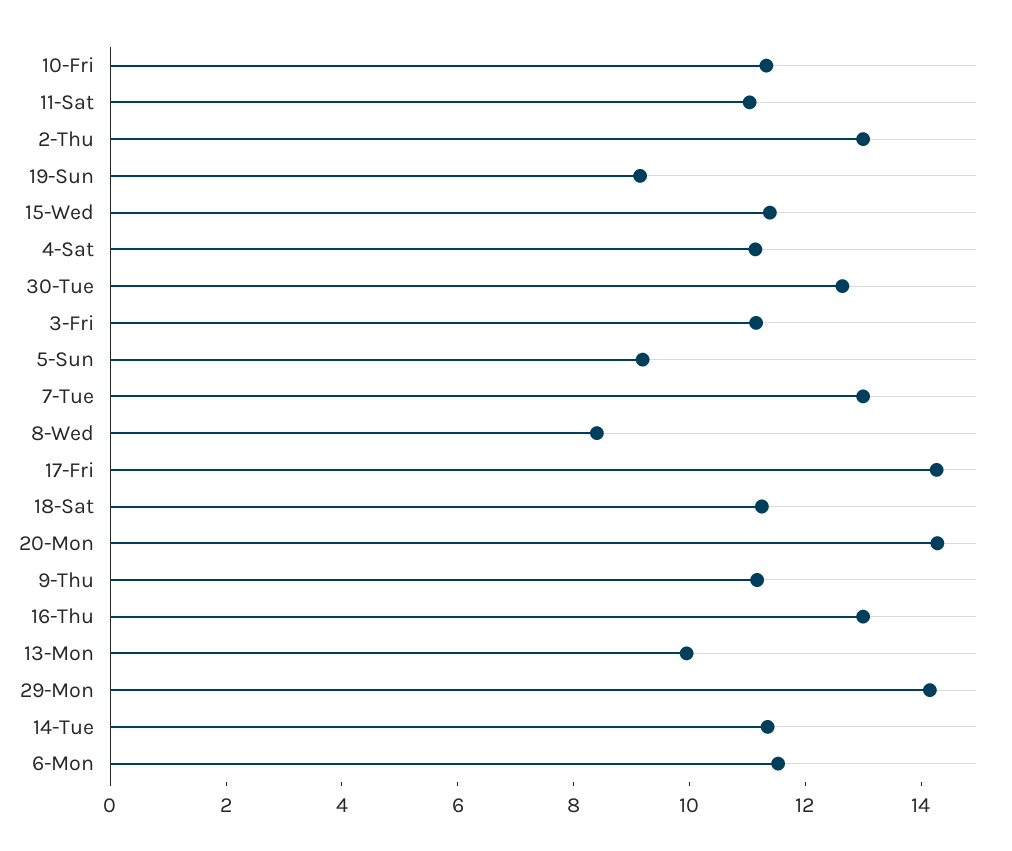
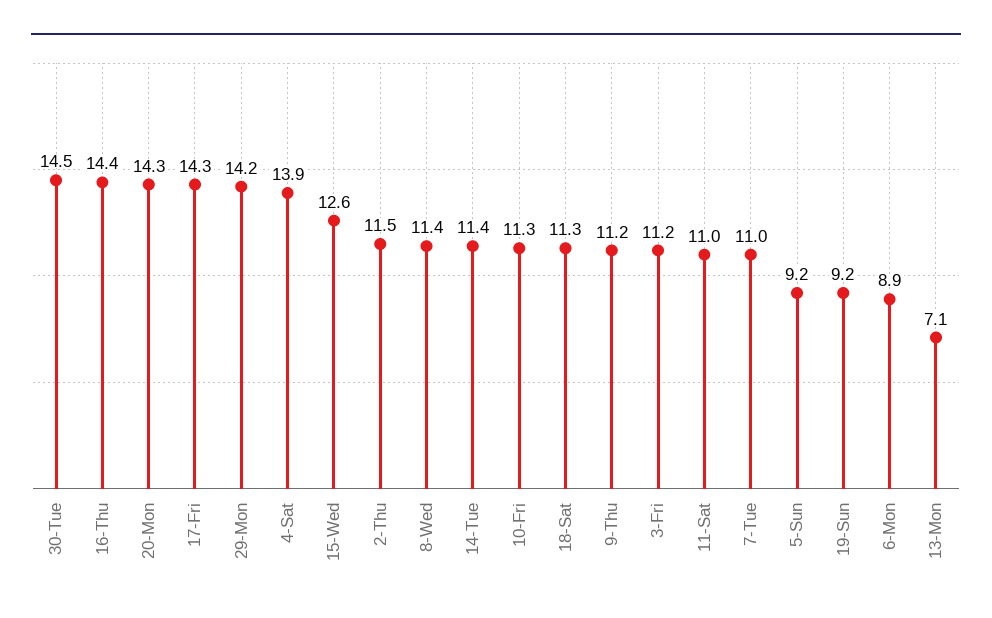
2-Thu: 13 -> 11.5
15-Wed: 11.5 -> 12.6
4-Sat: 11 -> 13.9
30-Tue: 12.5 -> 14.5
7-Tue: 13 -> 11
8-Wed: 8.5 -> 11.4
16-Thu: 13 -> 14.4
13-Mon: 10 -> 7.1
6-Mon: 11.5 -> 8.9

